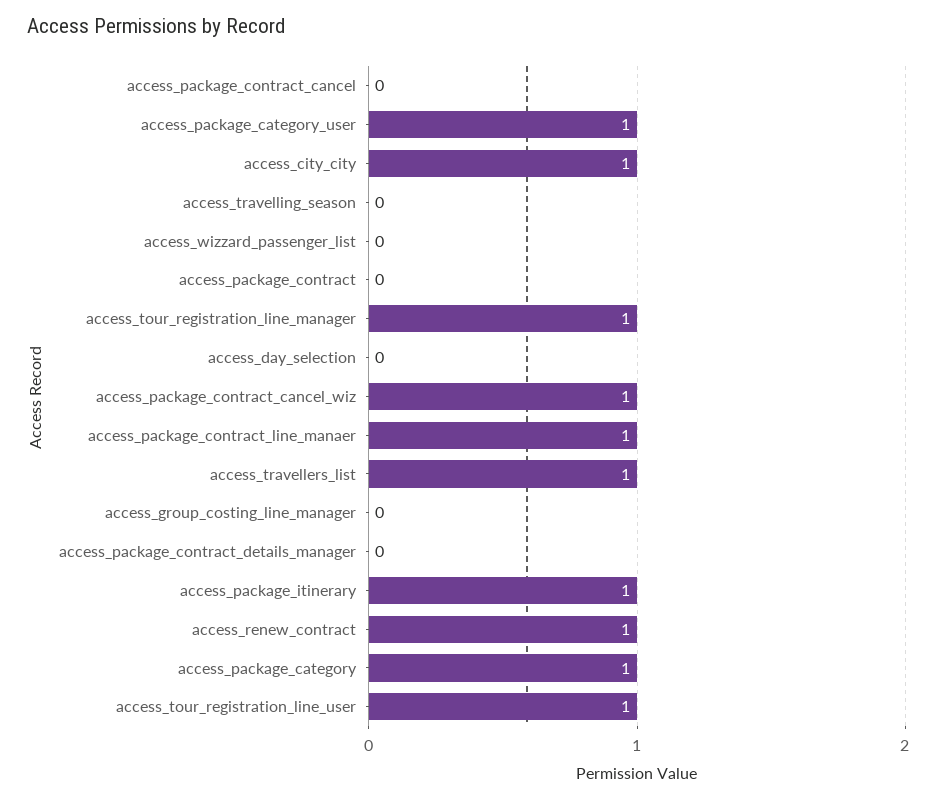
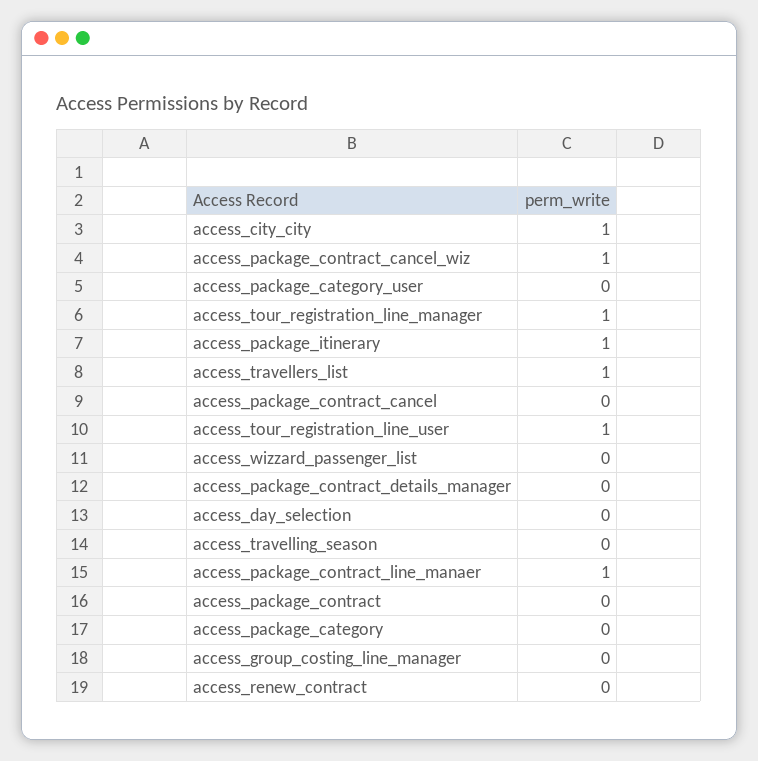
access_package_category_user: 1 -> 0
access_renew_contract: 1 -> 0
access_package_category: 1 -> 0

